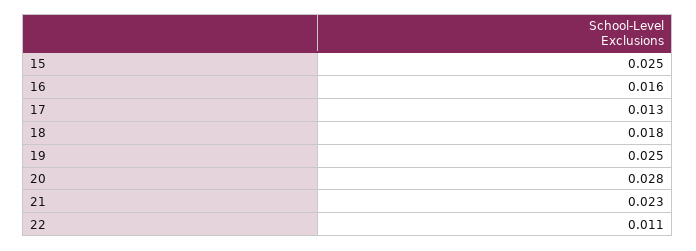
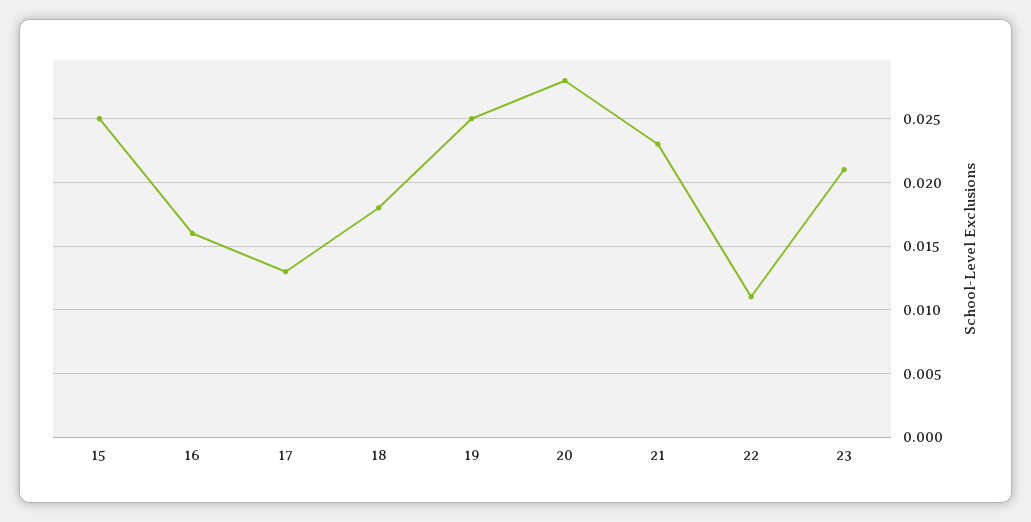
23: none -> 0.021

